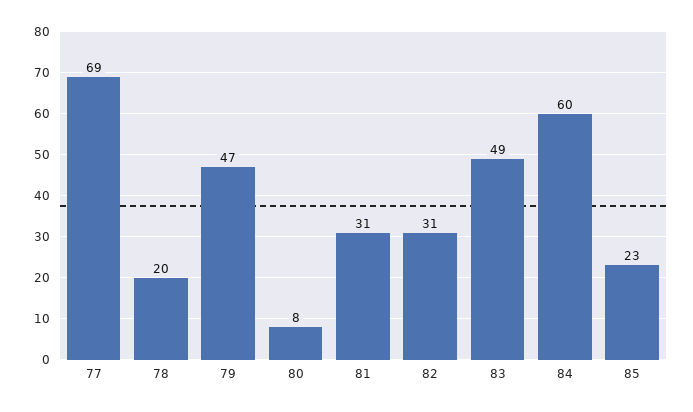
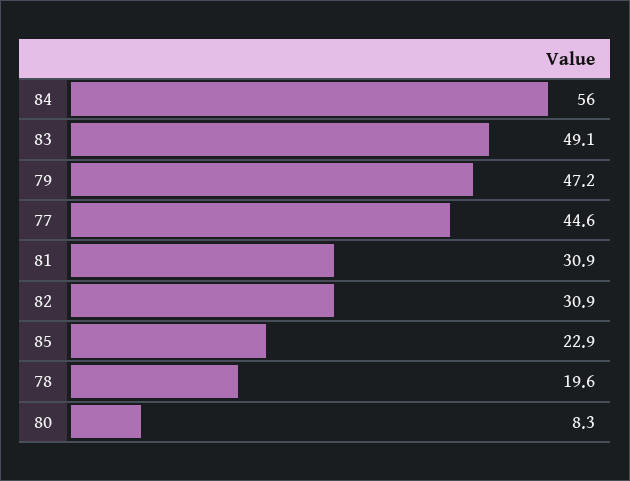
77: 69 -> 44.6
84: 60 -> 56

